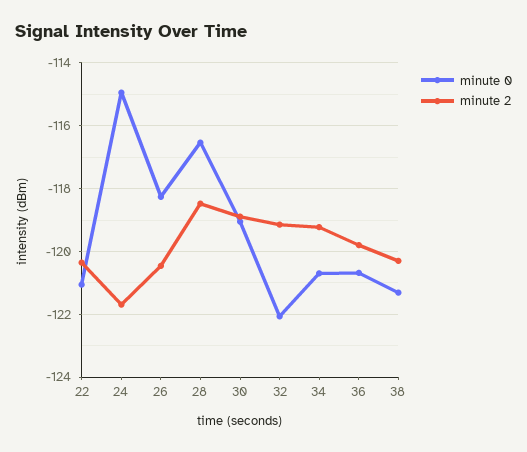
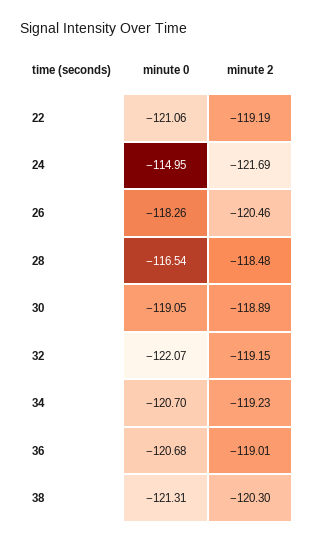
minute 2, 22: -120.4 -> -119.19
minute 2, 36: -119.8 -> -119.01

